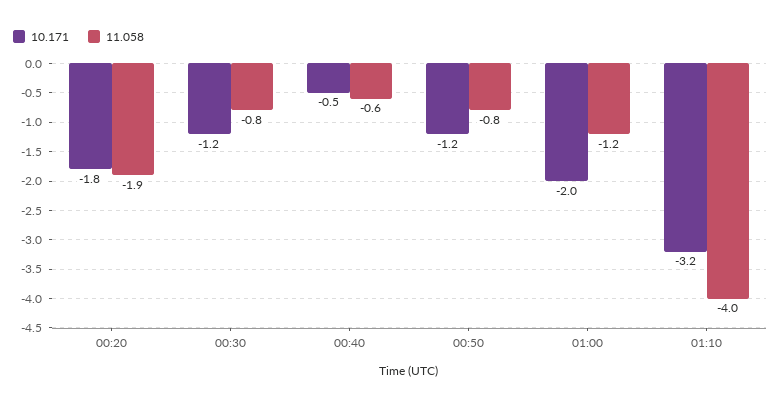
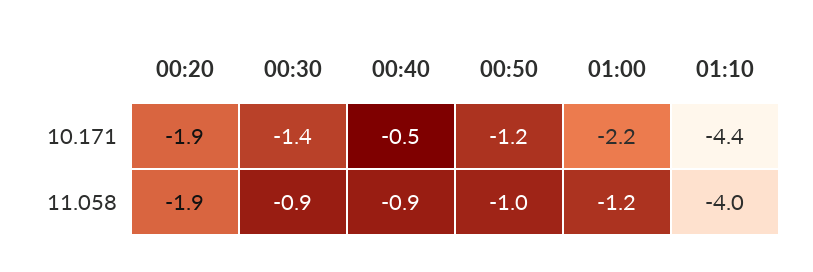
10.171, 00:20: -1.8 -> -1.9
10.171, 00:30: -1.2 -> -1.4
11.058, 00:30: -0.8 -> -0.9
11.058, 00:40: -0.6 -> -0.9
11.058, 00:50: -0.8 -> -1
10.171, 01:00: -2 -> -2.2
10.171, 01:10: -3.2 -> -4.4

